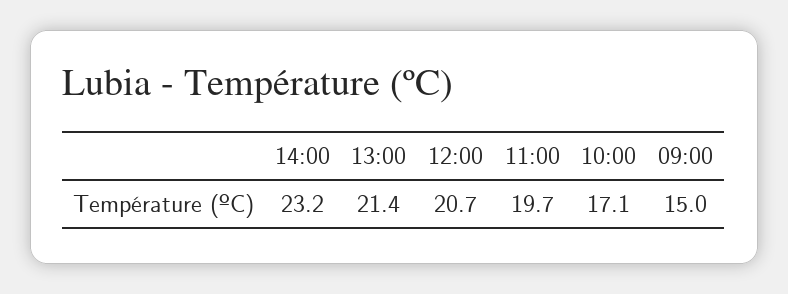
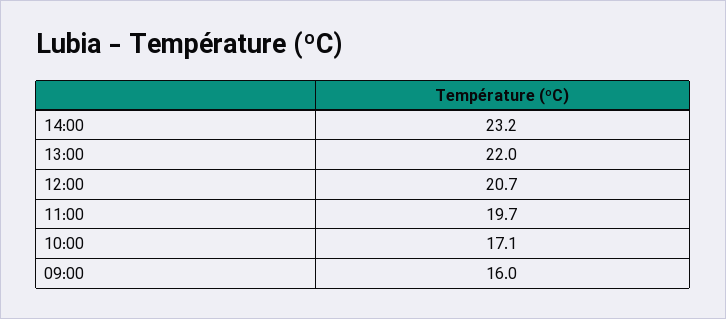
13:00: 21.4 -> 22
09:00: 15 -> 16

